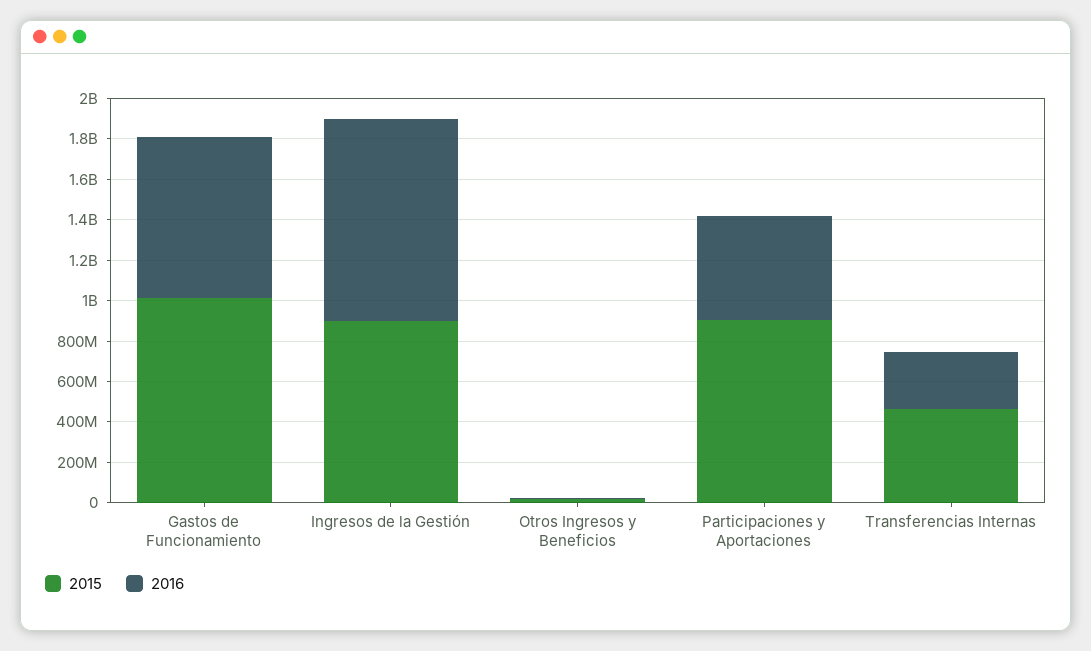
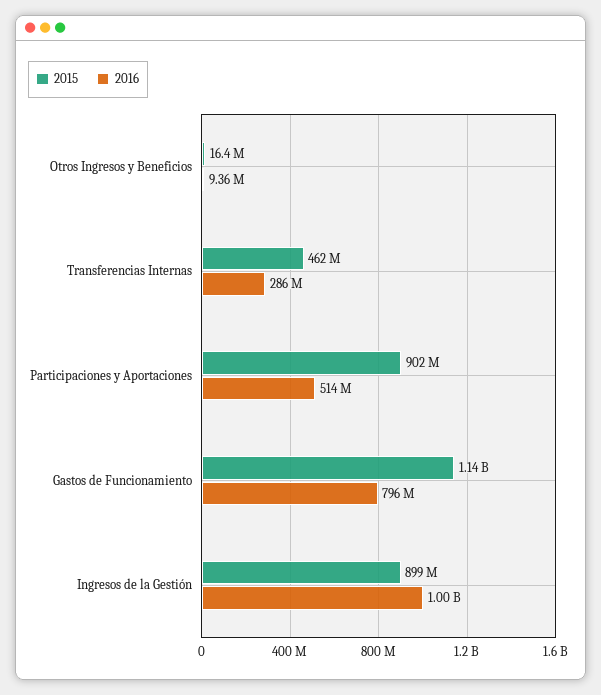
2015, Gastos de Funcionamiento: 1000000000 -> 1140000000

